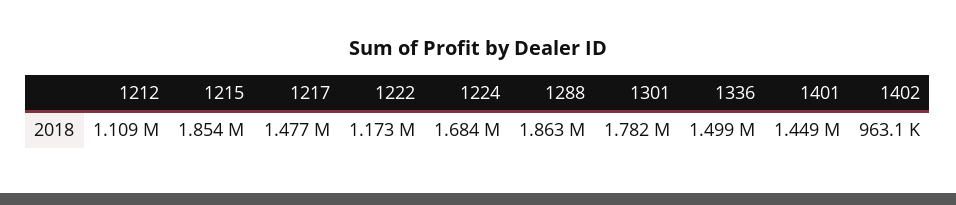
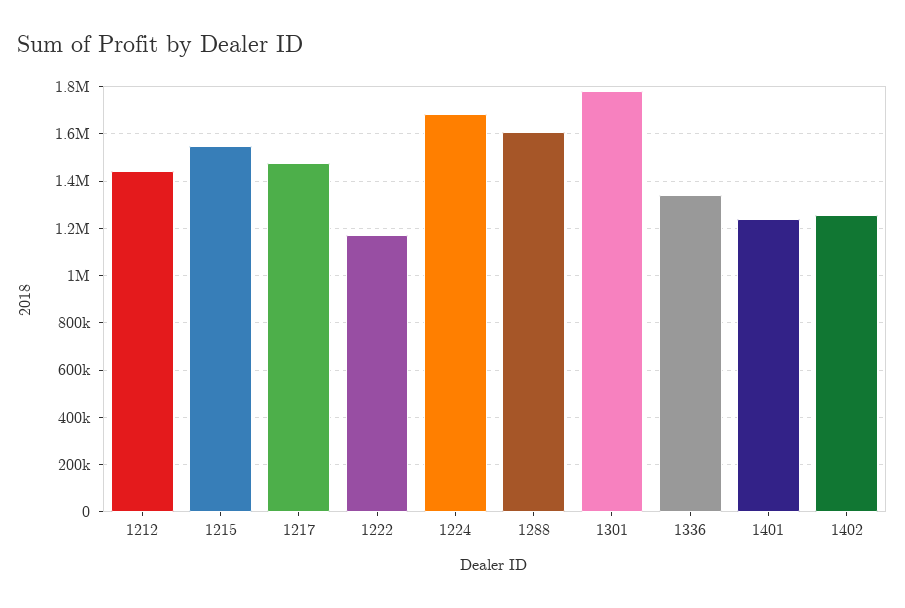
1212: 1109000 -> 1450000
1215: 1854000 -> 1550000
1288: 1863000 -> 1600000
1336: 1499000 -> 1350000
1401: 1449000 -> 1250000
1402: 963100 -> 1250000

